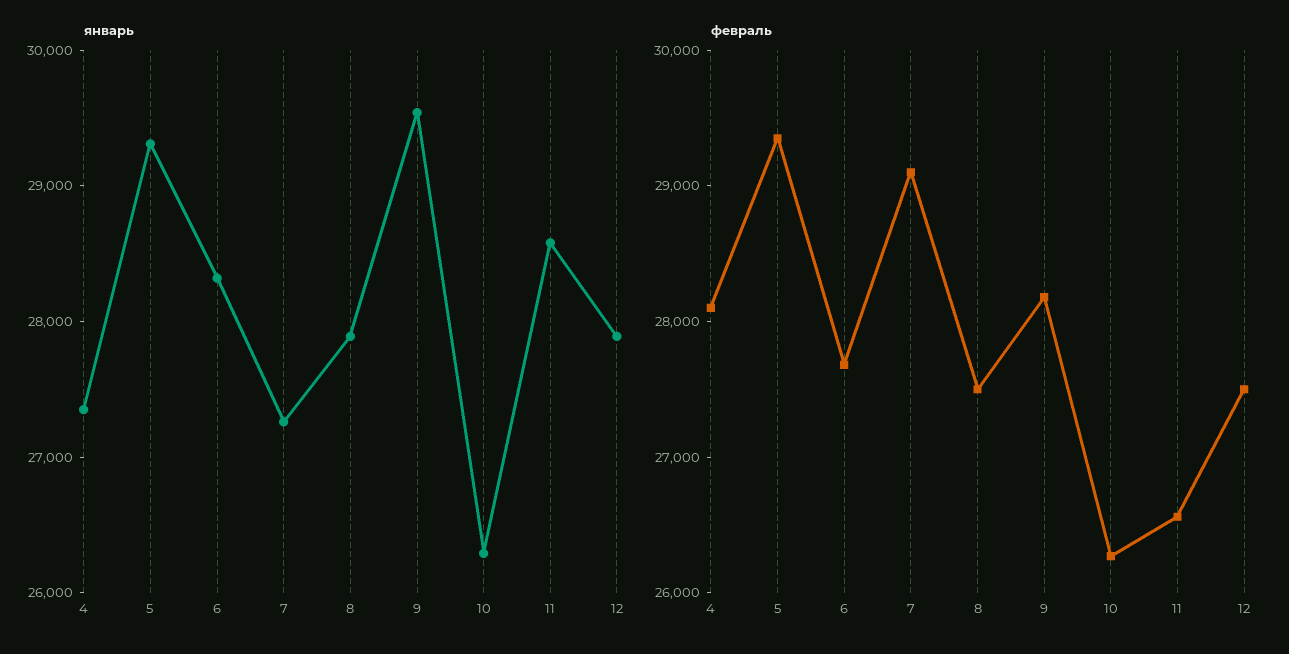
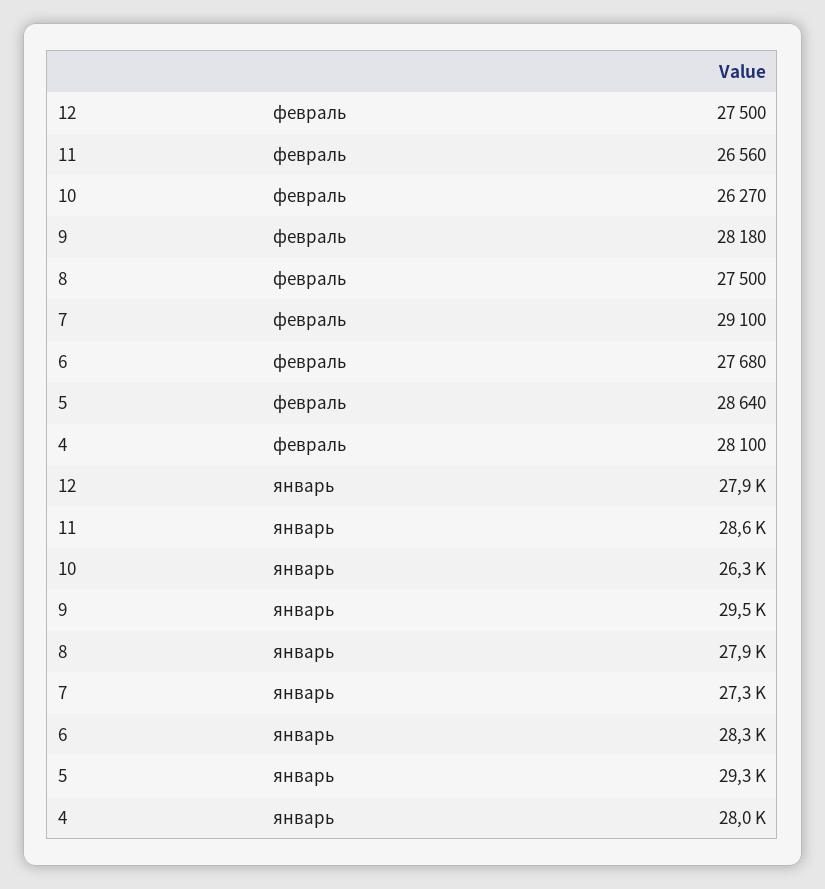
январь, 4: 27400 -> 28000
февраль, 5: 29400 -> 28640

